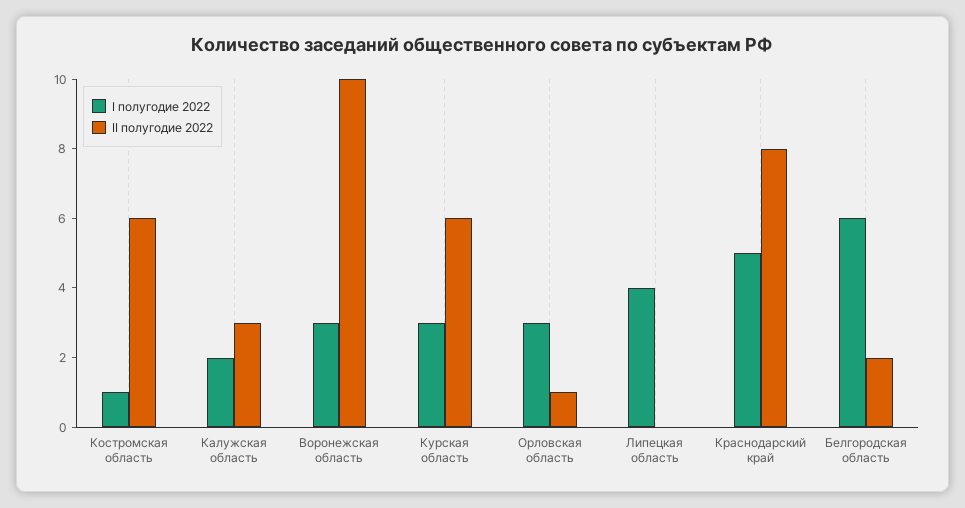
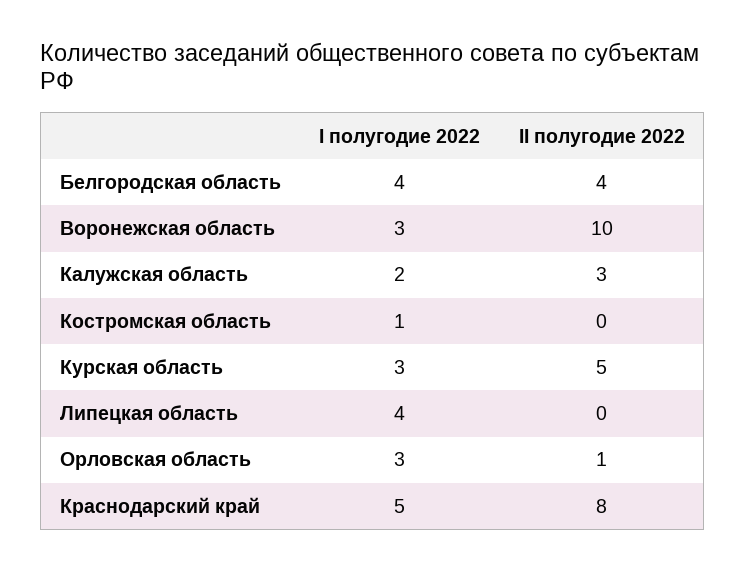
II полугодие 2022, Костромская область: 6 -> 0
II полугодие 2022, Курская область: 6 -> 5
I полугодие 2022, Белгородская область: 6 -> 4
II полугодие 2022, Белгородская область: 2 -> 4

